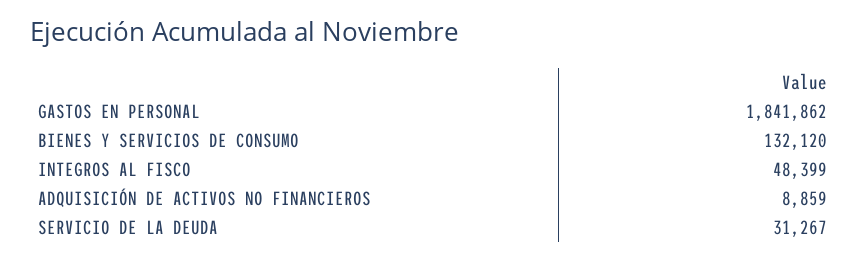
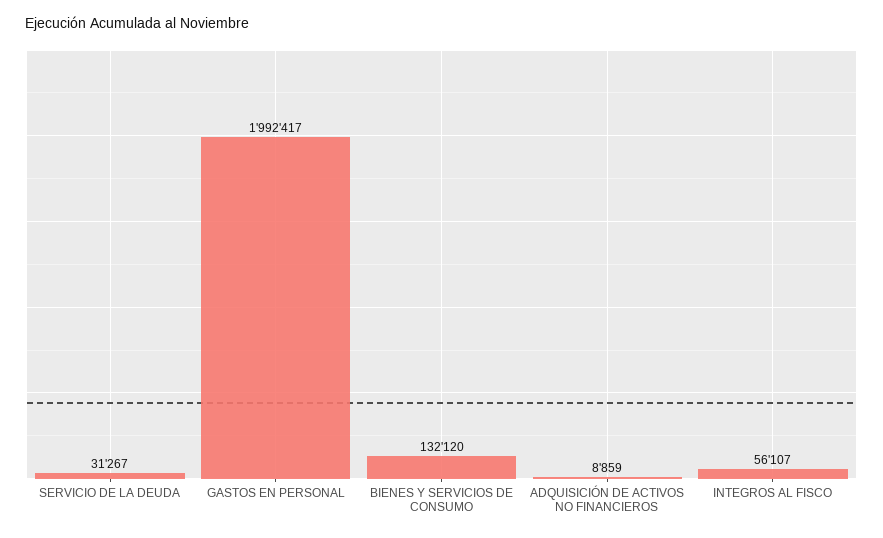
GASTOS EN PERSONAL: 1841862 -> 1992417
INTEGROS AL FISCO: 48399 -> 56107

